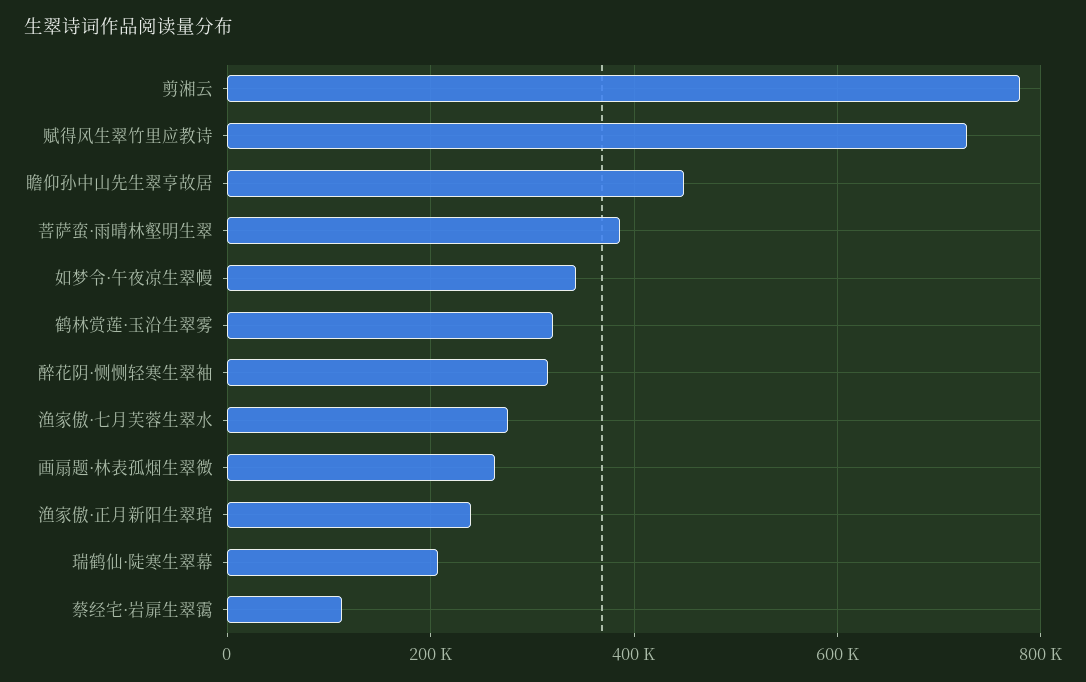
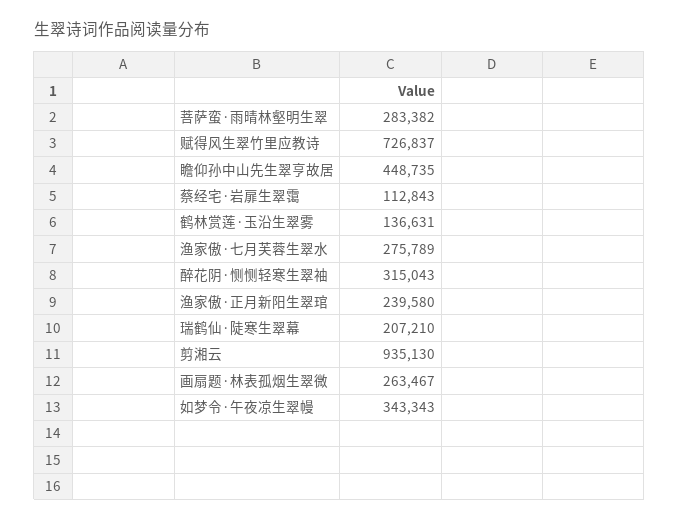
剪湘云: 780000 -> 935130
菩萨蛮·雨晴林壑明生翠: 380000 -> 283382
鹤林赏莲·玉沿生翠雾: 320000 -> 136631

